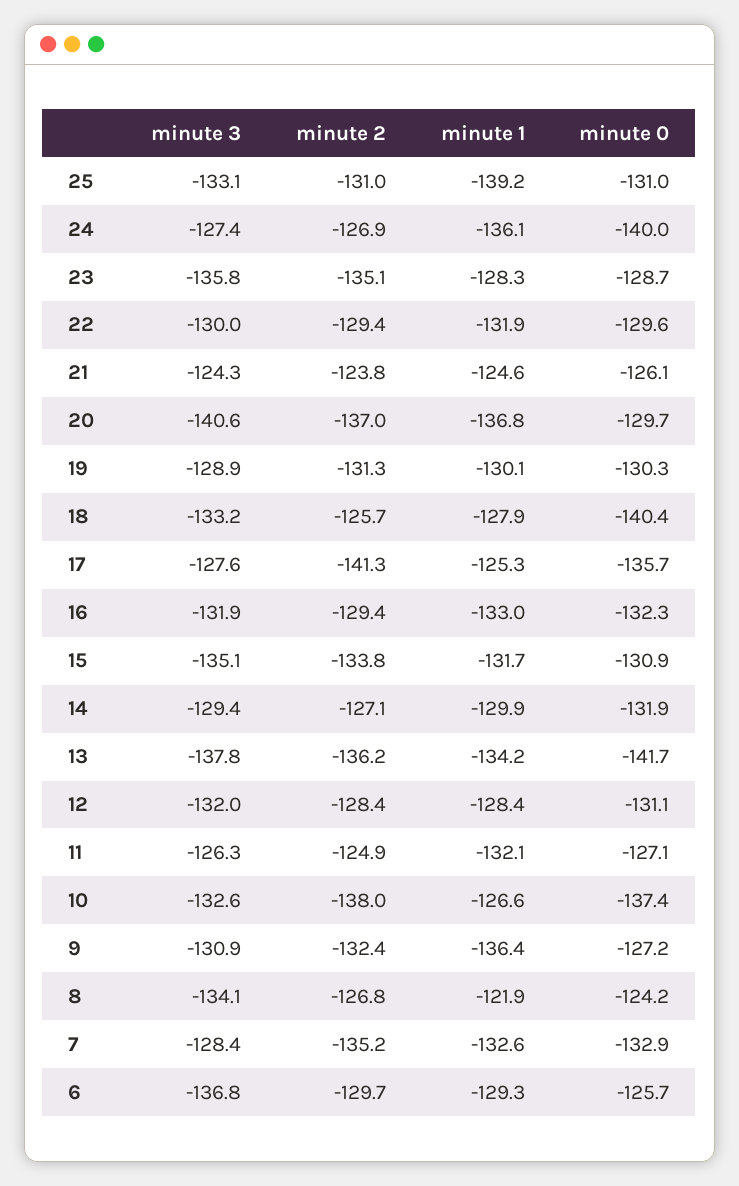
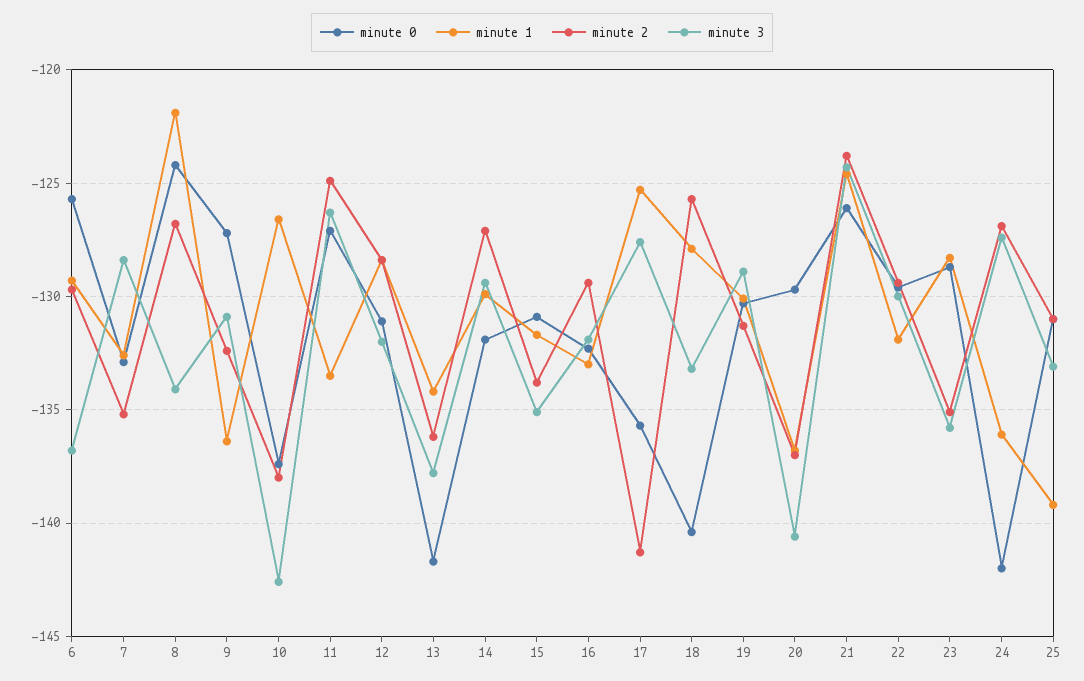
minute 0, 24: -140 -> -142
minute 1, 11: -132.1 -> -133.5
minute 3, 10: -132.6 -> -142.5

